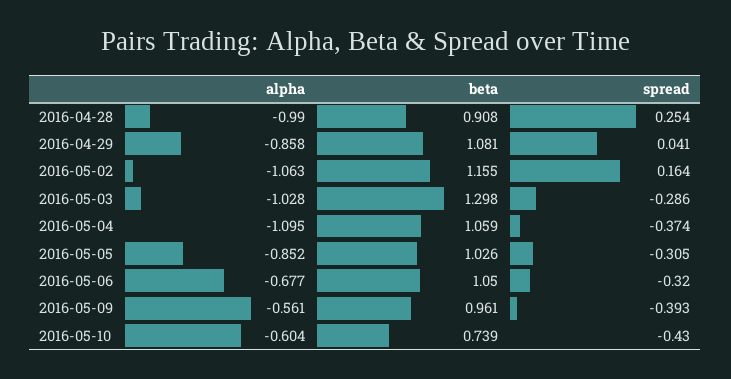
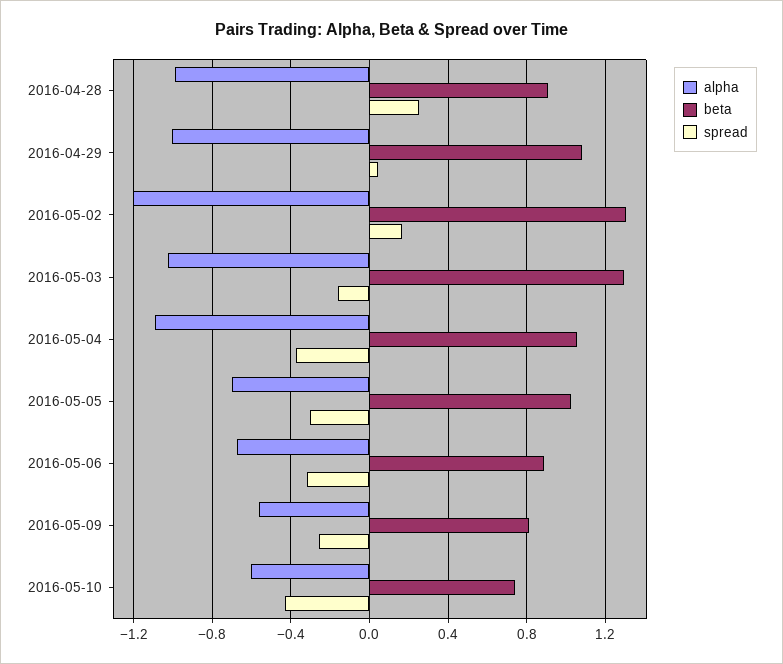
alpha, 2016-04-29: -0.858 -> -1
alpha, 2016-05-02: -1.063 -> -1.2
beta, 2016-05-02: 1.155 -> 1.3
spread, 2016-05-03: -0.286 -> -0.15
alpha, 2016-05-05: -0.852 -> -0.7
beta, 2016-05-06: 1.05 -> 0.9
beta, 2016-05-09: 0.961 -> 0.8
spread, 2016-05-09: -0.393 -> -0.25

